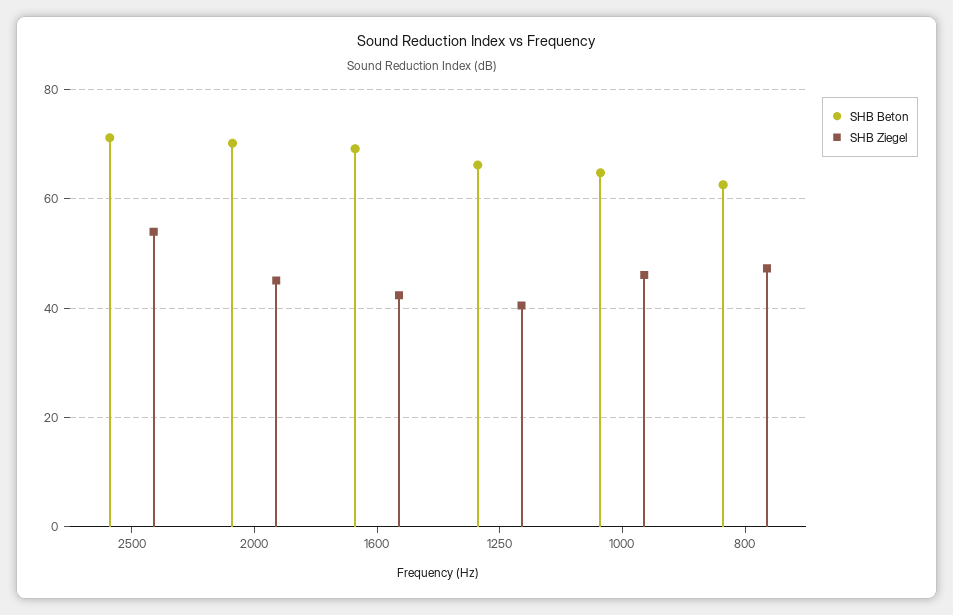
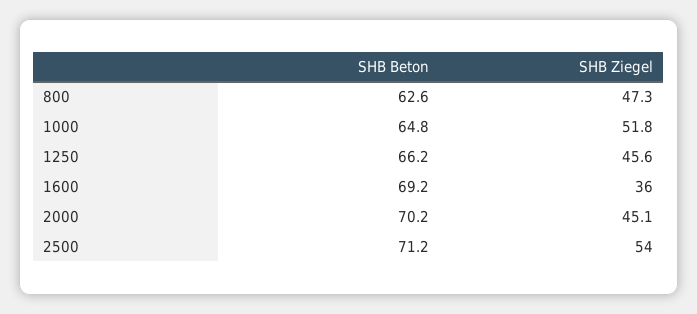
SHB Ziegel, 1600: 42 -> 36
SHB Ziegel, 1250: 40 -> 45.6
SHB Ziegel, 1000: 46 -> 51.8

